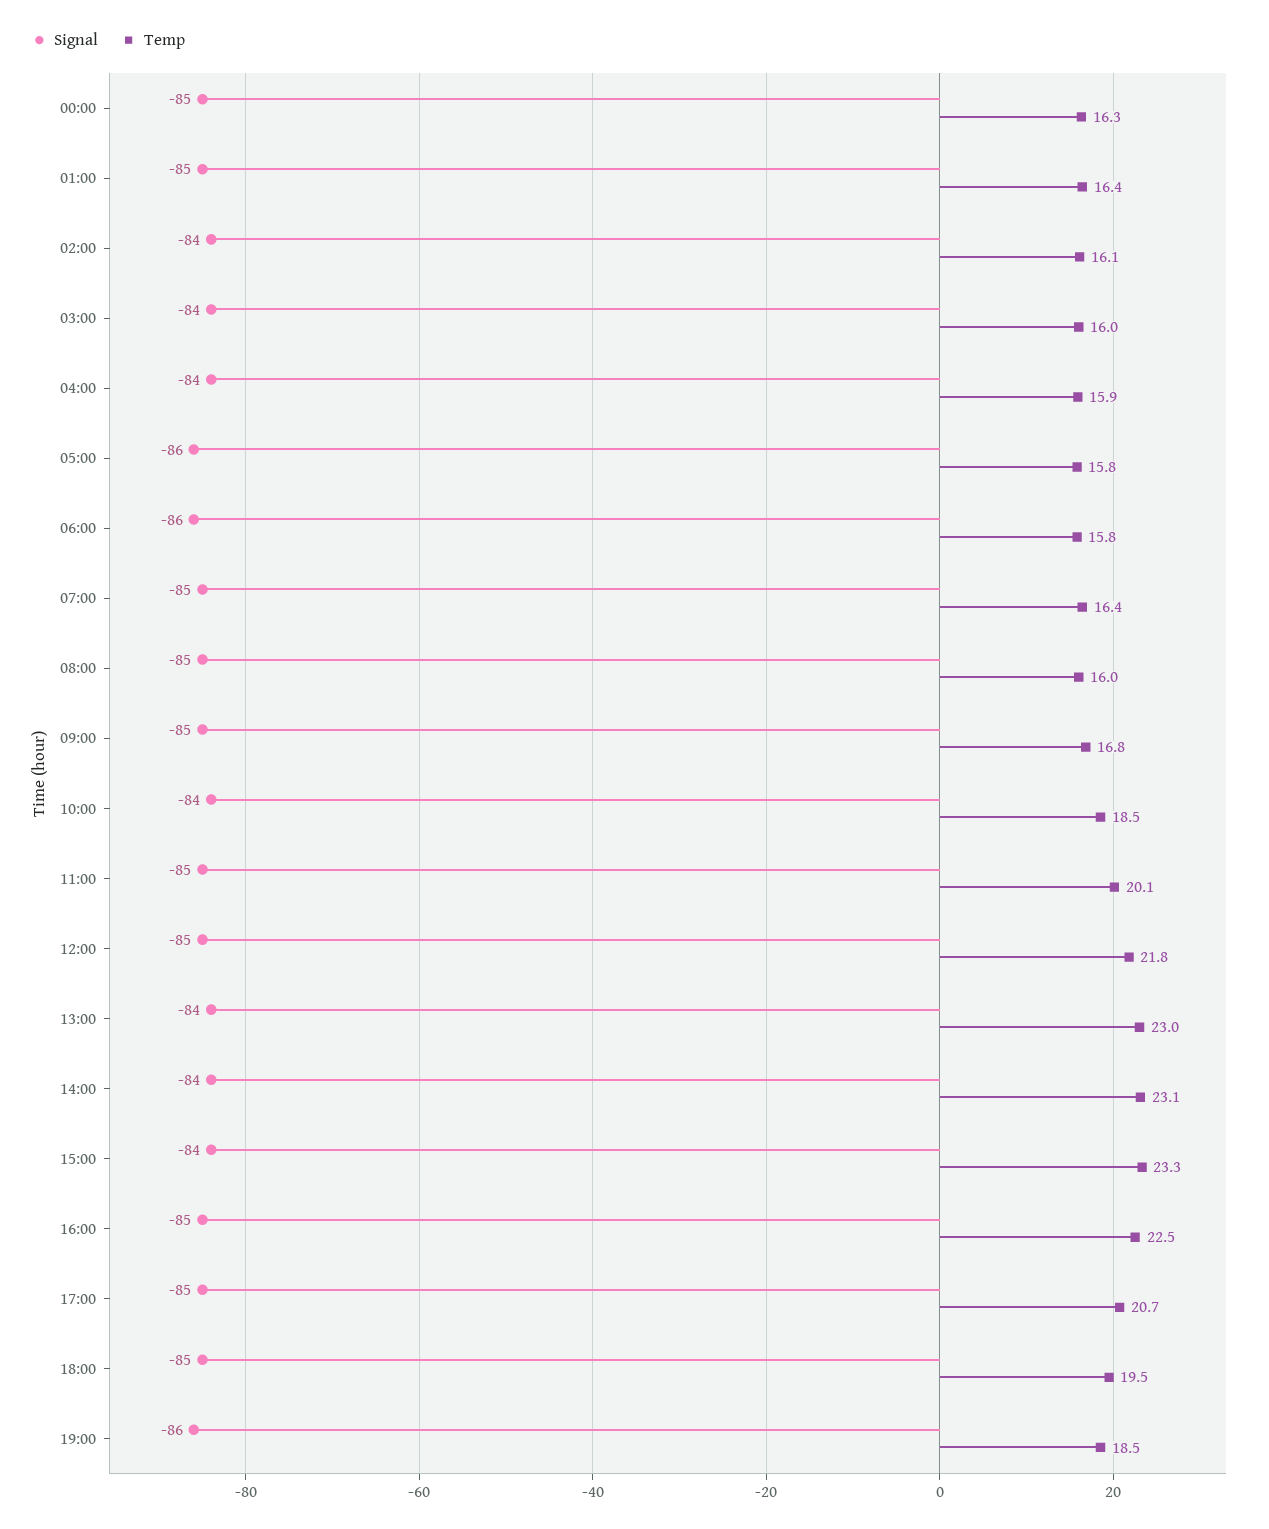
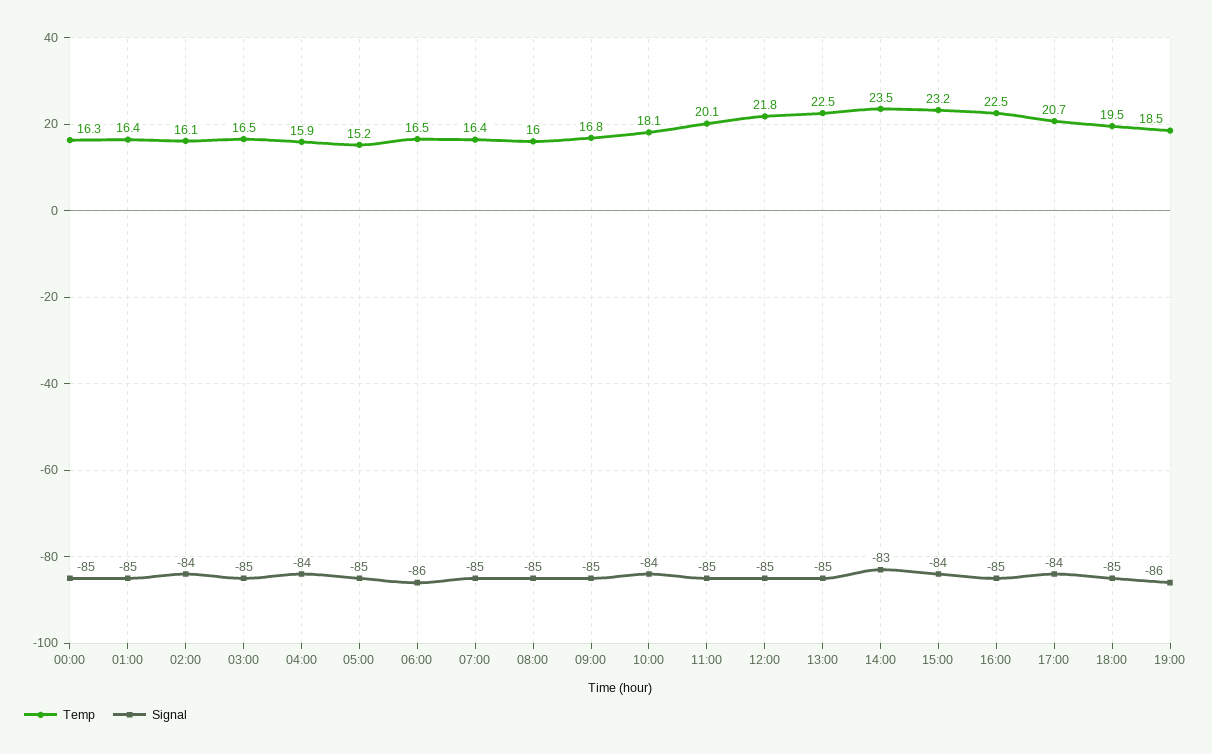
Signal, 03:00: -84 -> -85
Temp, 03:00: 16 -> 16.5
Signal, 05:00: -86 -> -85
Temp, 05:00: 15.8 -> 15.2
Temp, 06:00: 15.8 -> 16.5
Temp, 10:00: 18.5 -> 18.1
Signal, 13:00: -84 -> -85
Temp, 13:00: 23 -> 22.5
Signal, 14:00: -84 -> -83
Temp, 14:00: 23.1 -> 23.5
Temp, 15:00: 23.3 -> 23.2
Signal, 17:00: -85 -> -84

